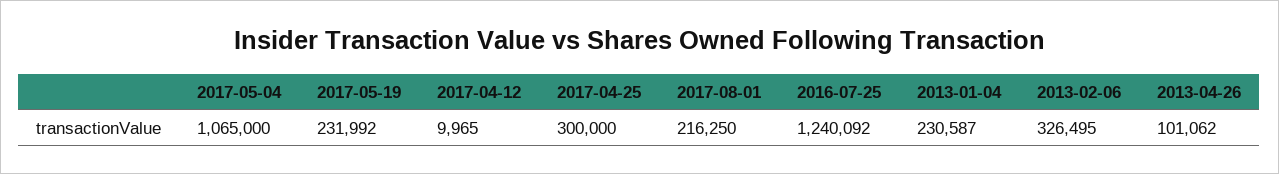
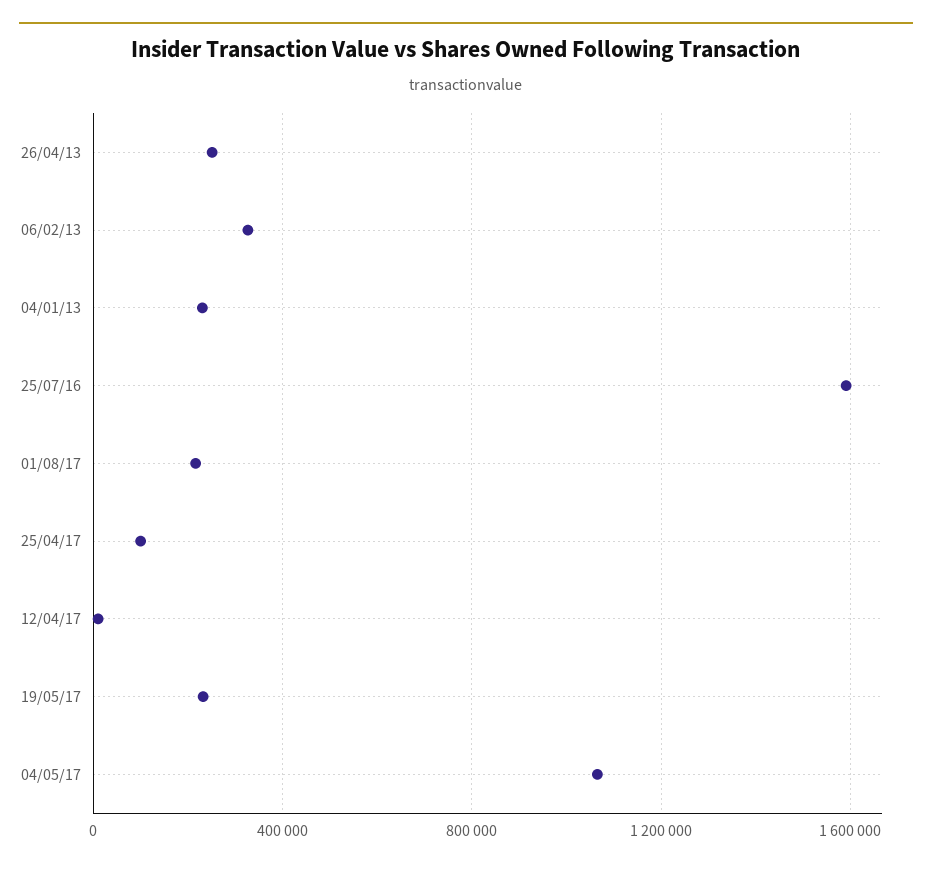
2017-04-25: 300000 -> 100000
2016-07-25: 1240092 -> 1600000
2013-04-26: 101062 -> 250000

